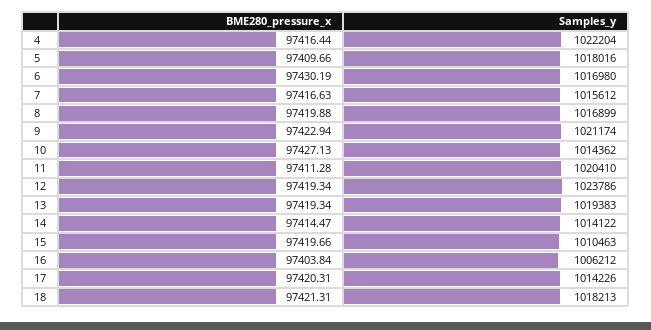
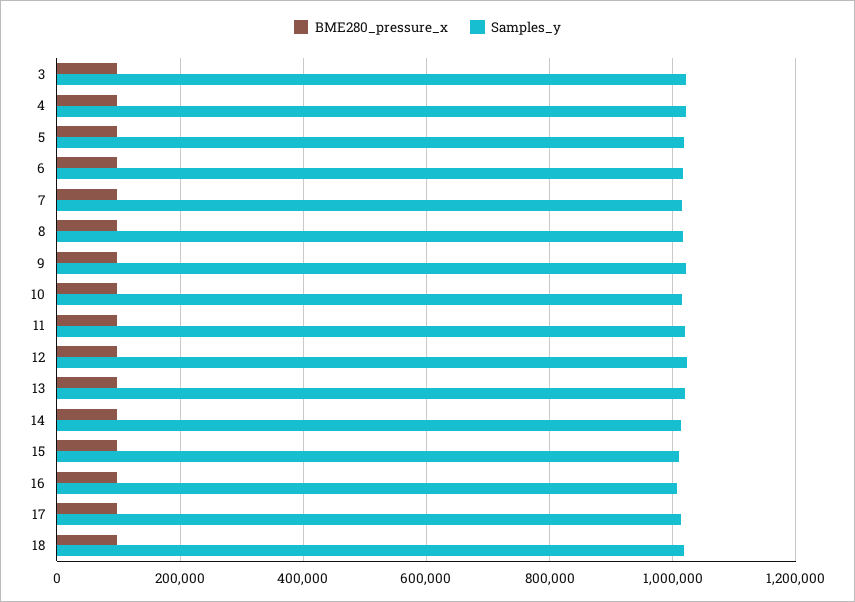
BME280_pressure_x, 3: none -> 100000
Samples_y, 3: none -> 1020000

